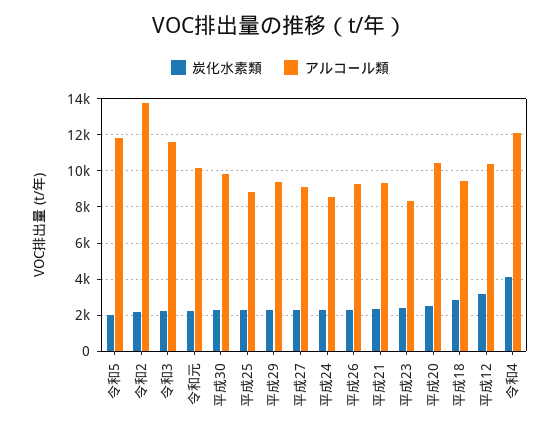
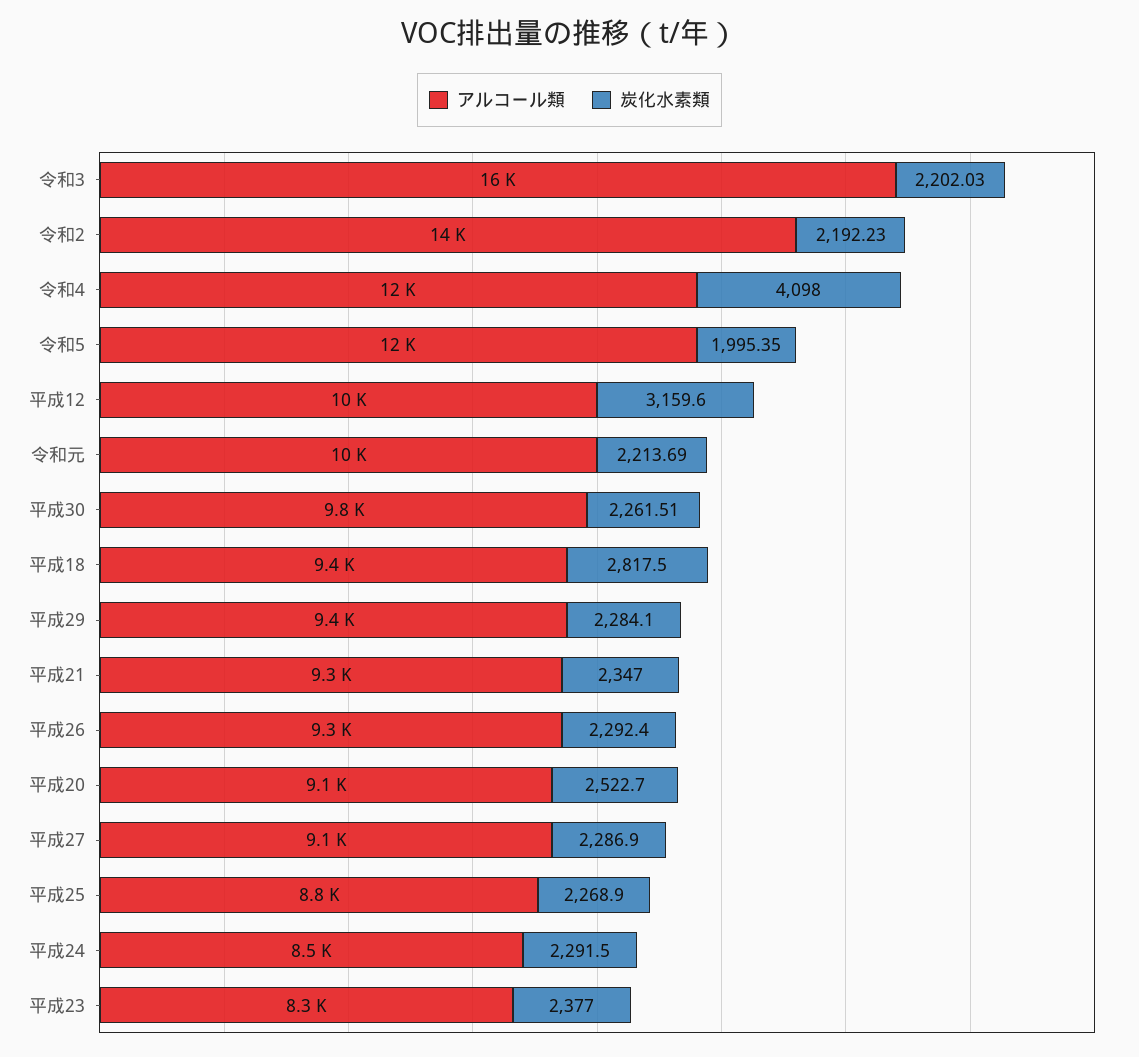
アルコール類, 令和3: 11500 -> 16000
アルコール類, 平成20: 10500 -> 9100

